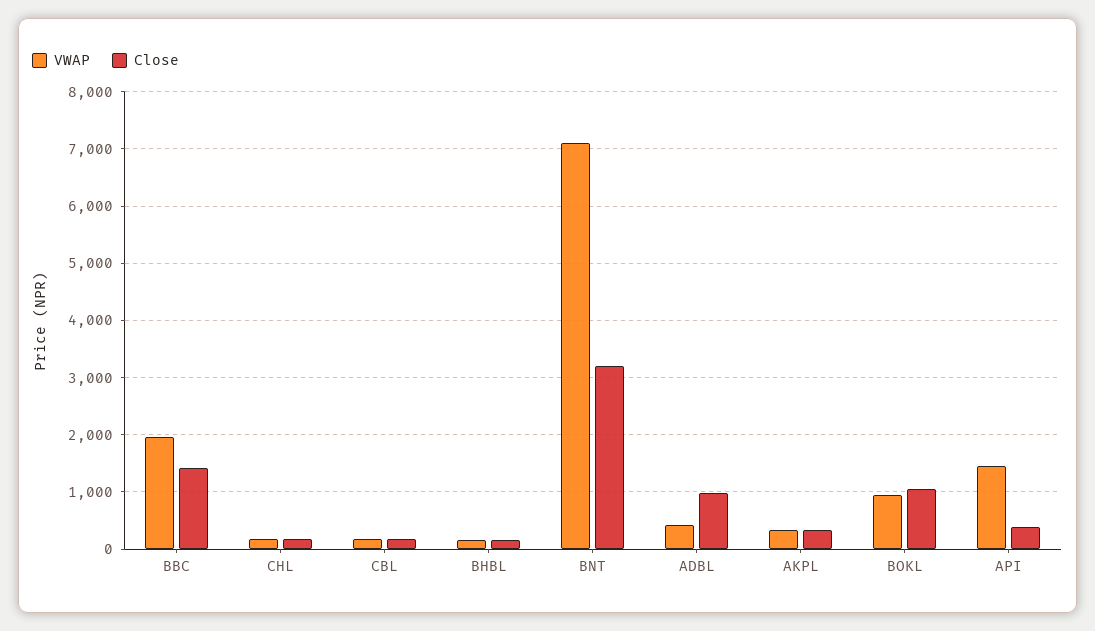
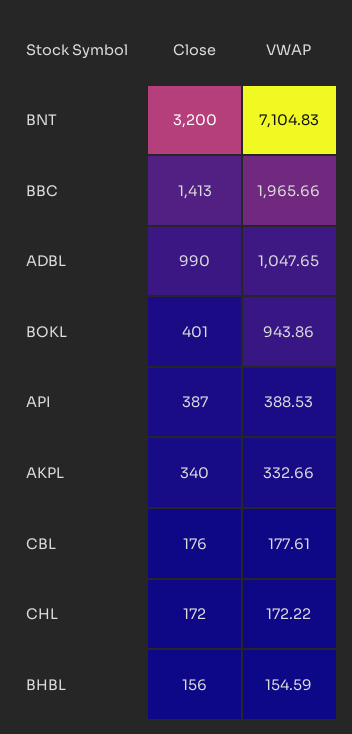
VWAP, ADBL: 400 -> 1047.65
Close, BOKL: 1000 -> 401
VWAP, API: 1400 -> 388.53

